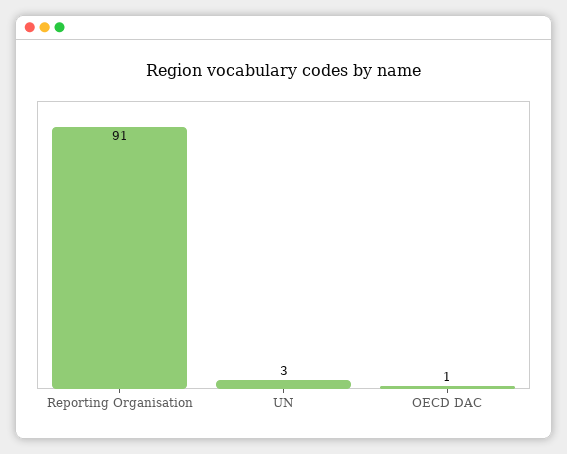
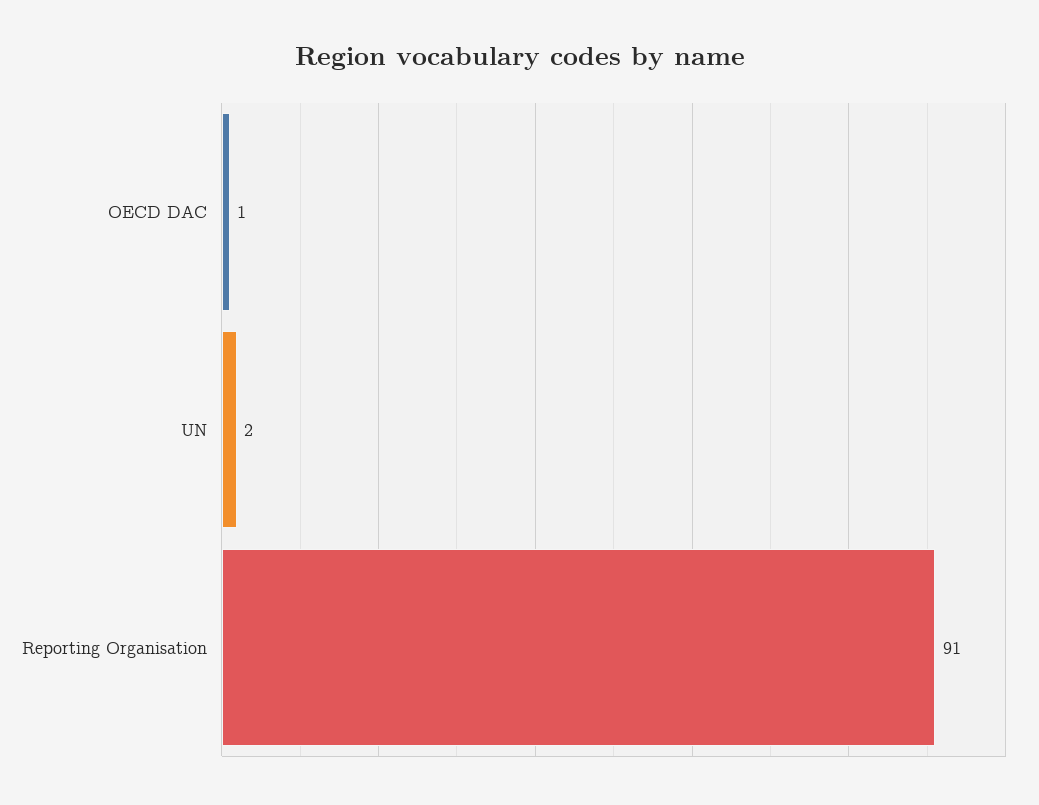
UN: 3 -> 2

